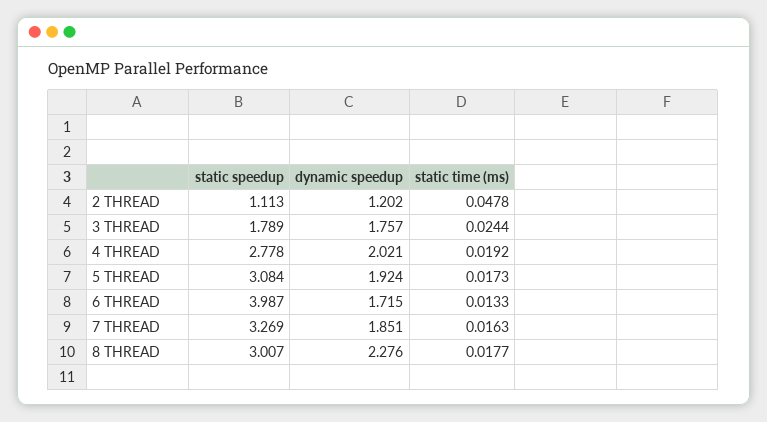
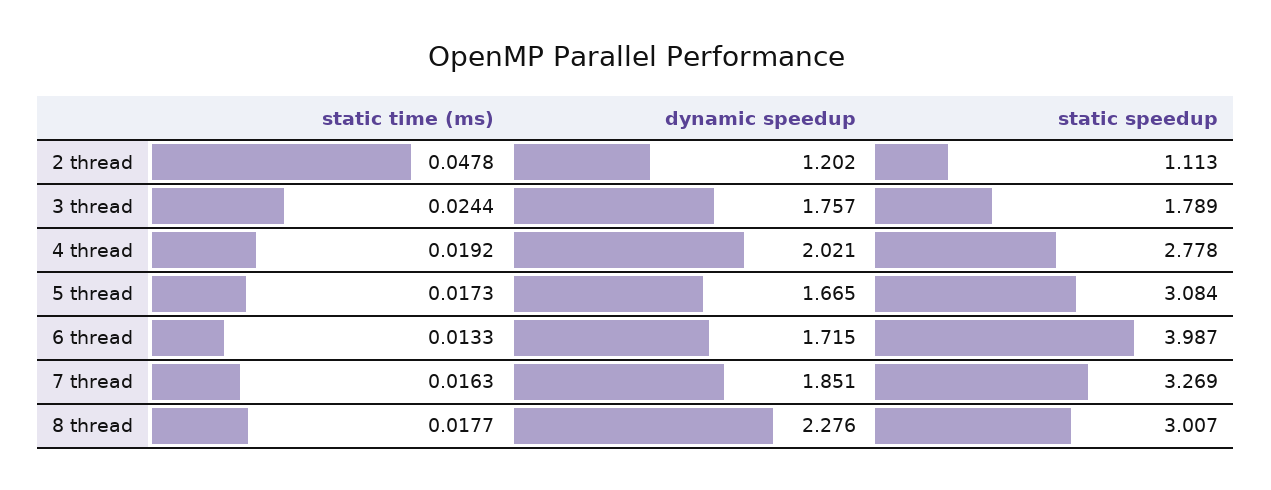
dynamic speedup, 5 THREAD: 1.924 -> 1.665

